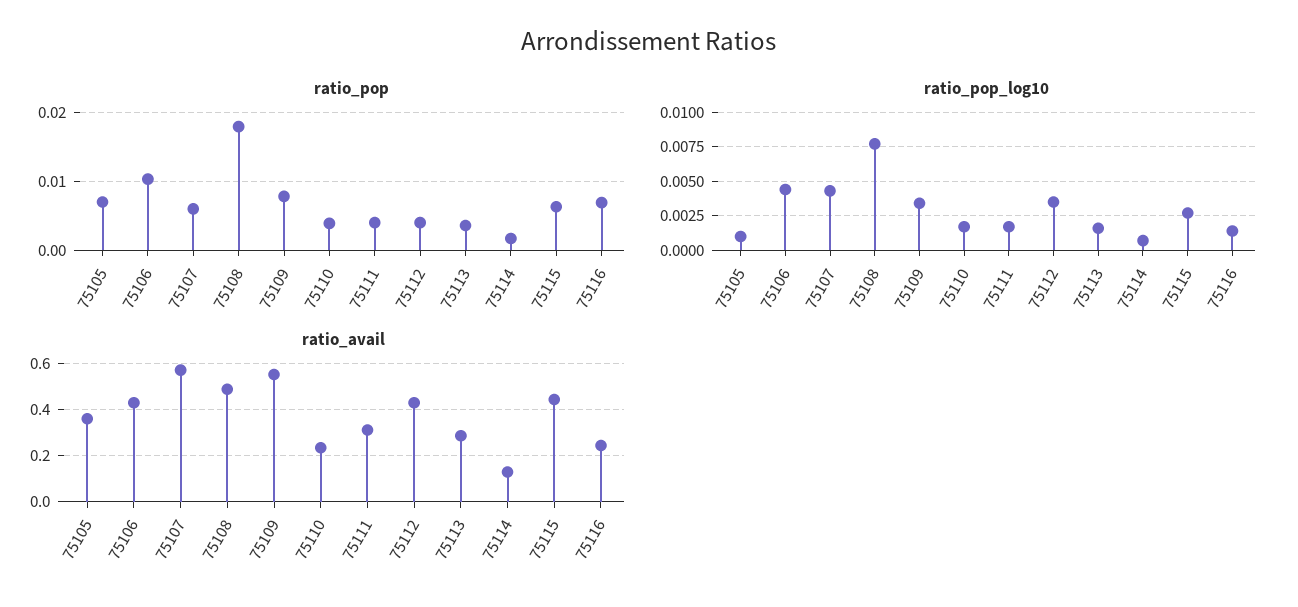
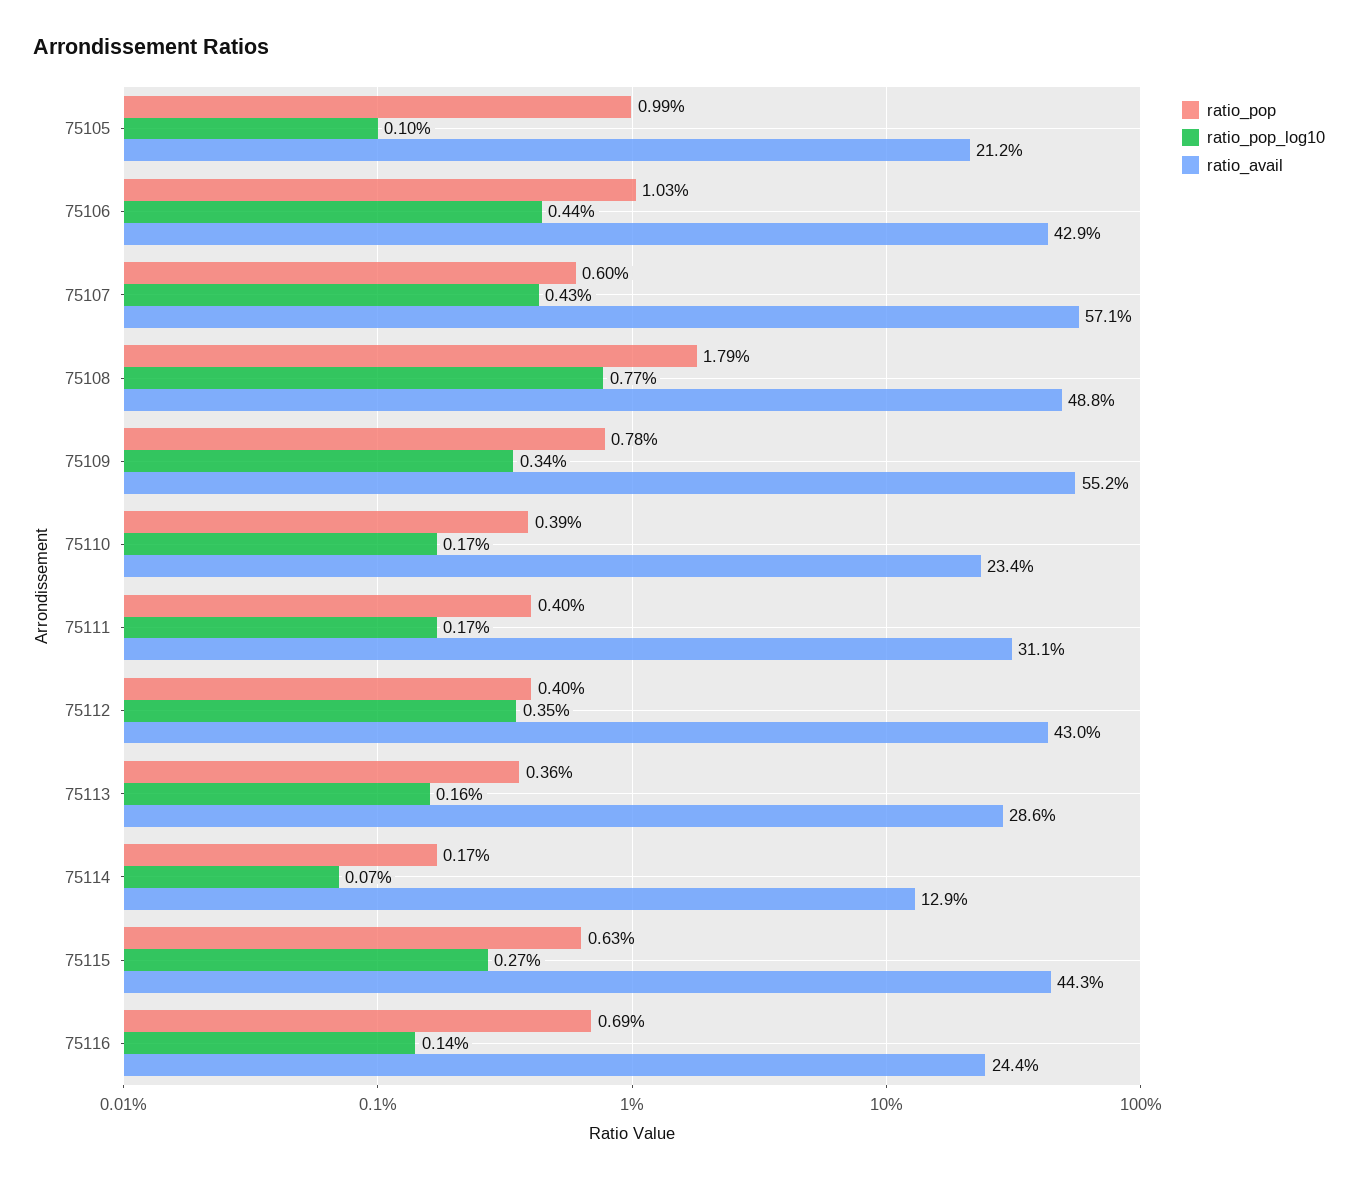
ratio_pop, 75105: 0.007 -> 0.0099
ratio_avail, 75105: 0.35 -> 0.212

